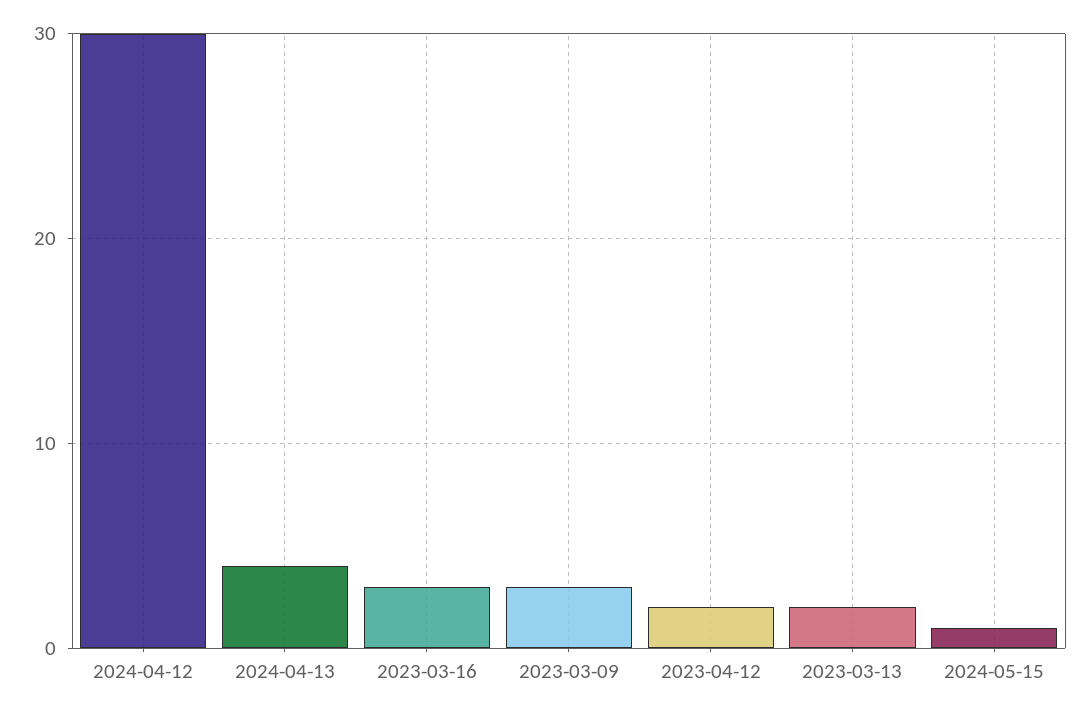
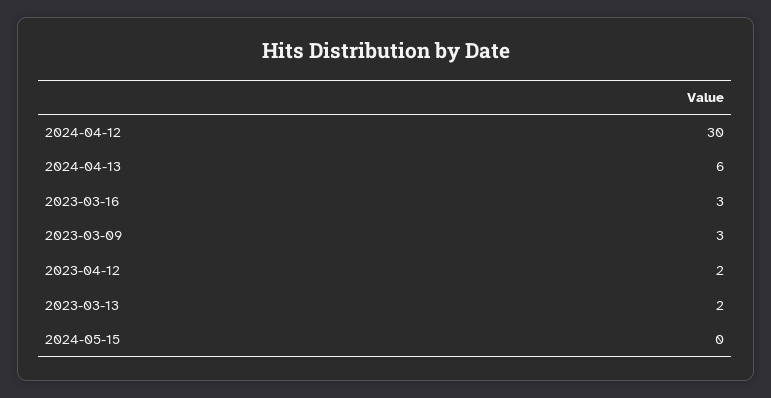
2024-04-13: 4 -> 6
2024-05-15: 1 -> 0

